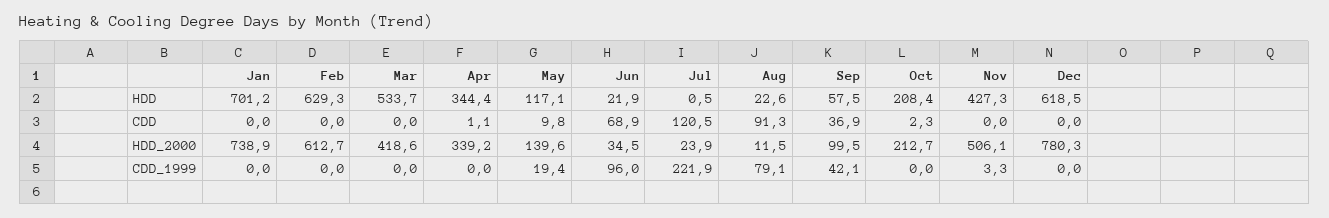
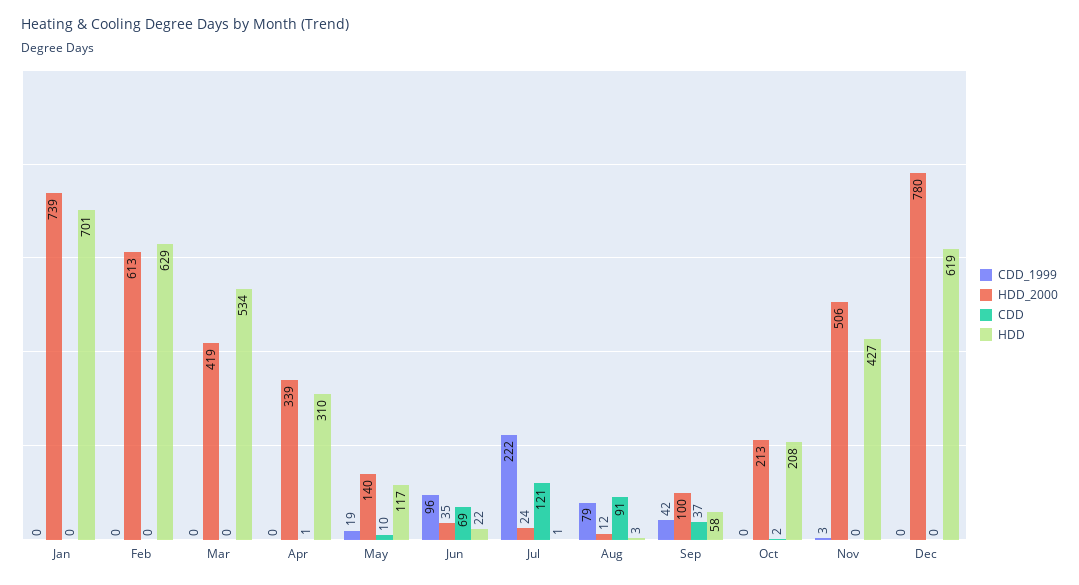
HDD, Apr: 344.4 -> 310
HDD, Aug: 22.6 -> 3

